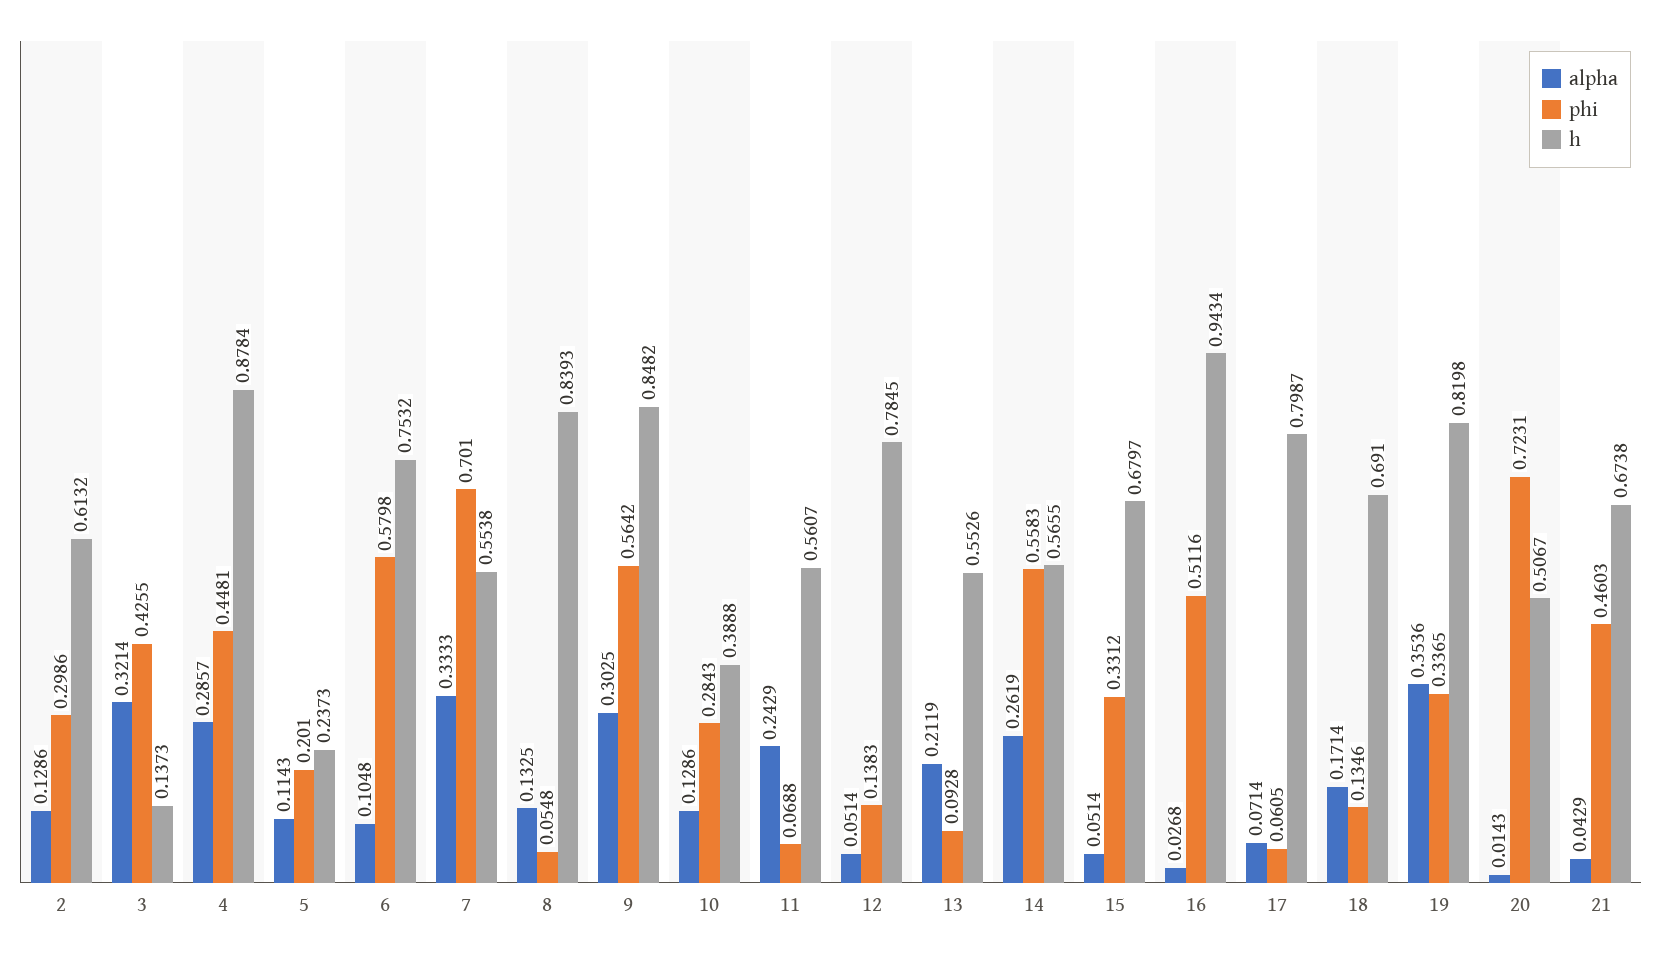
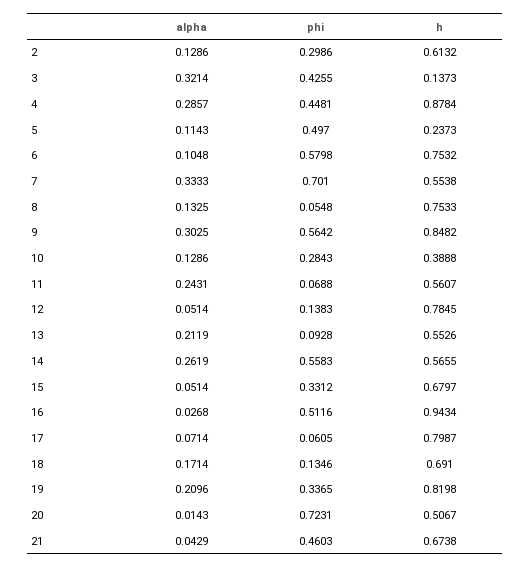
phi, 5: 0.201 -> 0.497
h, 8: 0.8393 -> 0.7533
alpha, 11: 0.2429 -> 0.2431
alpha, 19: 0.3536 -> 0.2096

